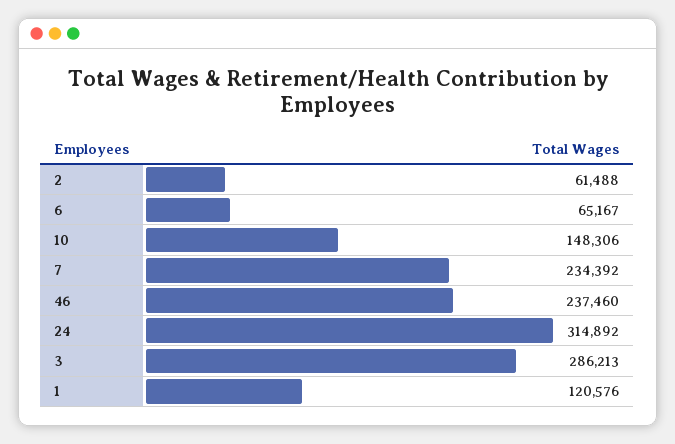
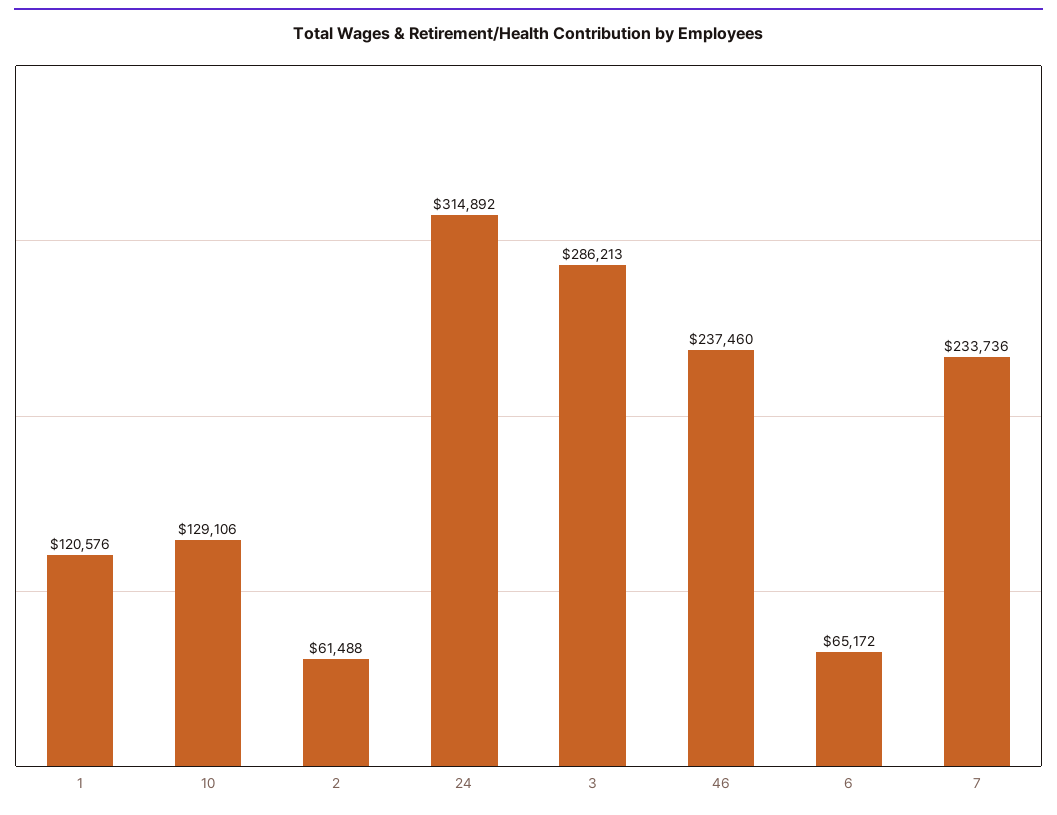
6: 65167 -> 65172
10: 148306 -> 129106
7: 234392 -> 233736

